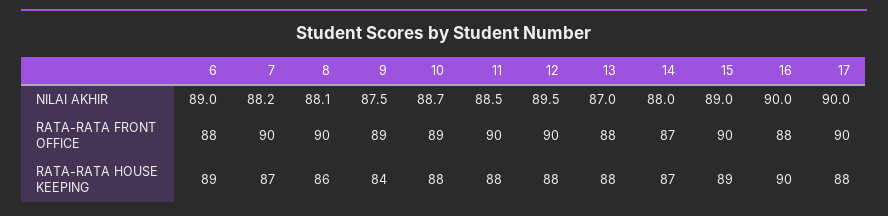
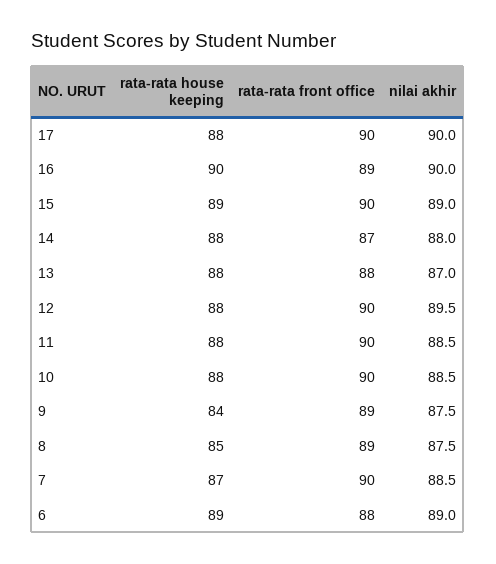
7, NILAI AKHIR: 88.2 -> 88.5
8, NILAI AKHIR: 88.1 -> 87.5
10, NILAI AKHIR: 88.7 -> 88.5
8, RATA-RATA FRONT OFFICE: 90 -> 89
10, RATA-RATA FRONT OFFICE: 89 -> 90
16, RATA-RATA FRONT OFFICE: 88 -> 89
8, RATA-RATA HOUSE KEEPING: 86 -> 85
14, RATA-RATA HOUSE KEEPING: 87 -> 88

